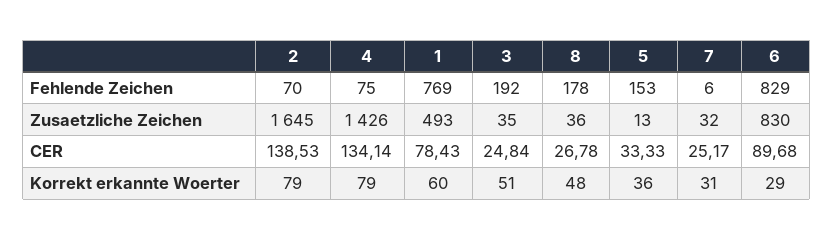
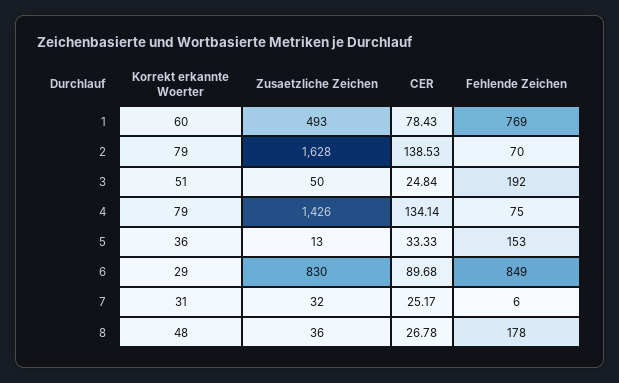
6, Fehlende Zeichen: 829 -> 849
2, Zusaetzliche Zeichen: 1645 -> 1628
3, Zusaetzliche Zeichen: 35 -> 50

